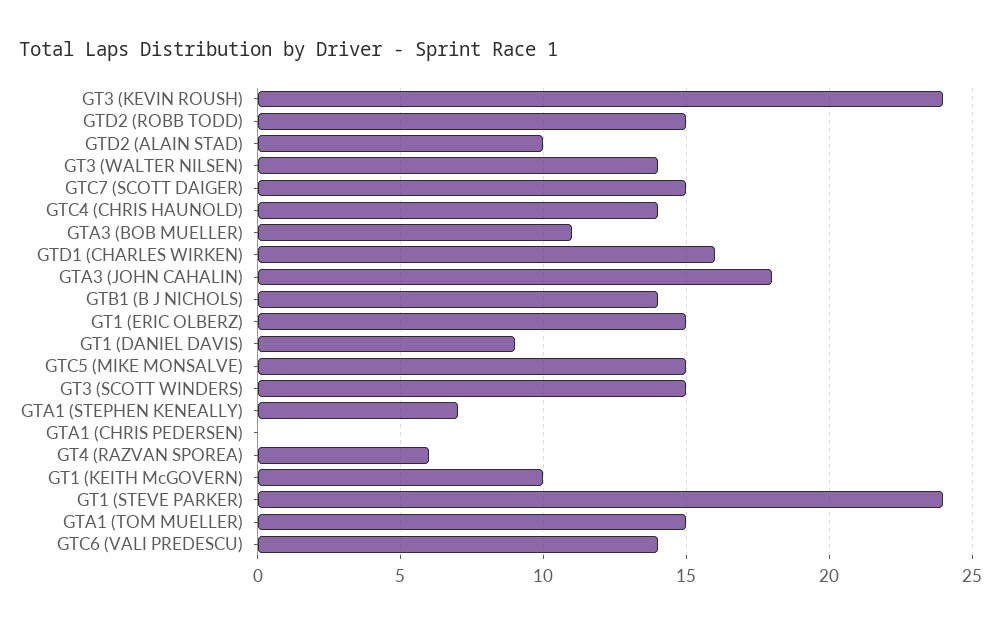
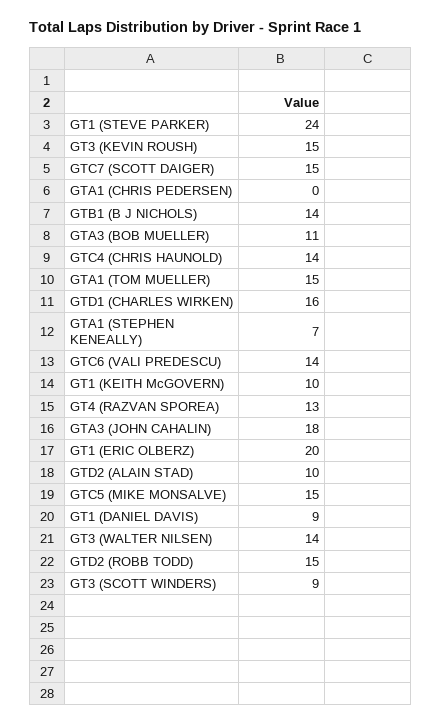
GT3 (KEVIN ROUSH): 24 -> 15
GT1 (ERIC OLBERZ): 15 -> 20
GT3 (SCOTT WINDERS): 15 -> 9
GT4 (RAZVAN SPOREA): 6 -> 13

